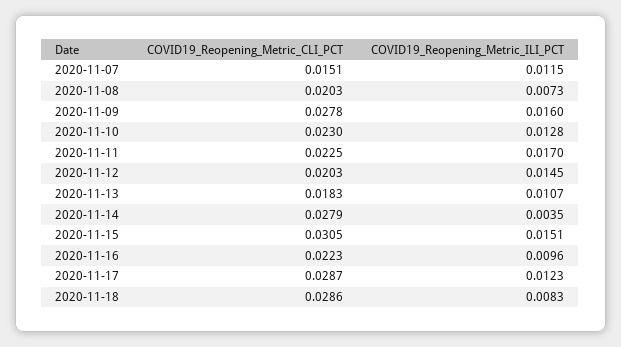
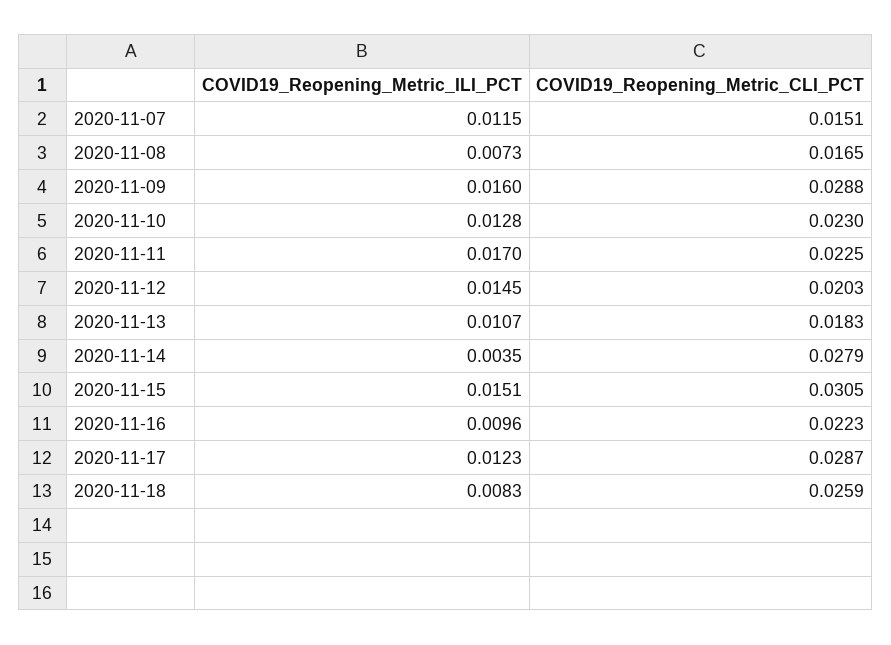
COVID19_Reopening_Metric_CLI_PCT, 2020-11-08: 0.0203 -> 0.0165
COVID19_Reopening_Metric_CLI_PCT, 2020-11-09: 0.0278 -> 0.0288
COVID19_Reopening_Metric_CLI_PCT, 2020-11-18: 0.0286 -> 0.0259

